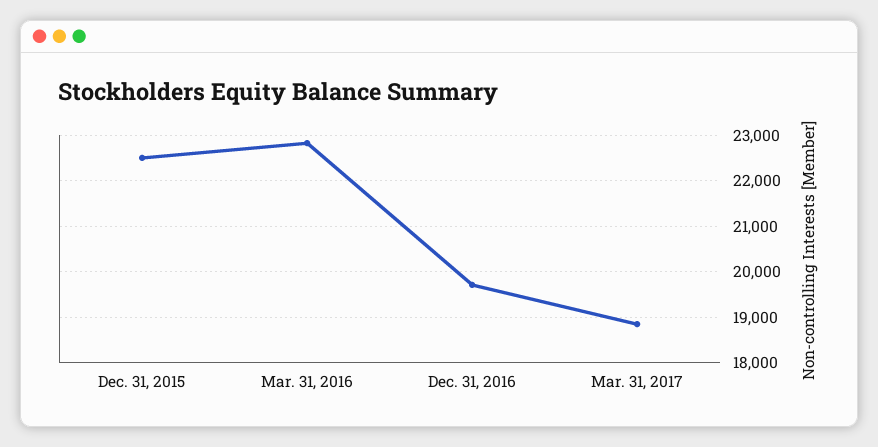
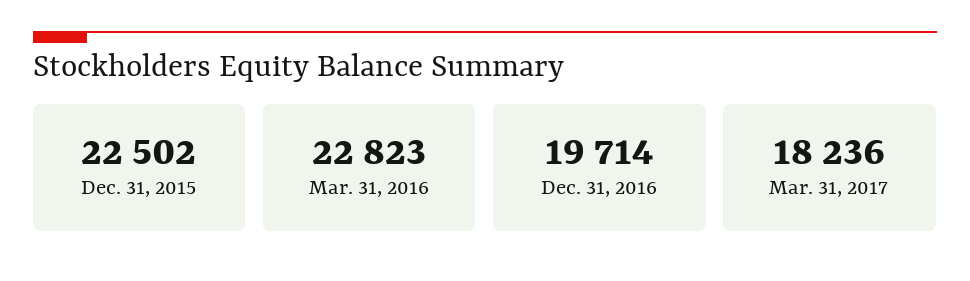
Mar. 31, 2017: 18800 -> 18236

